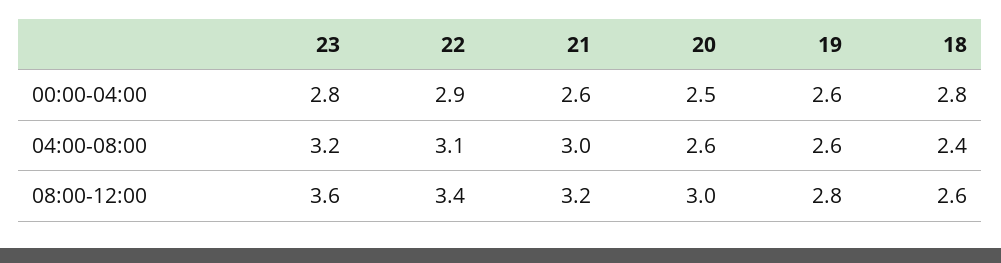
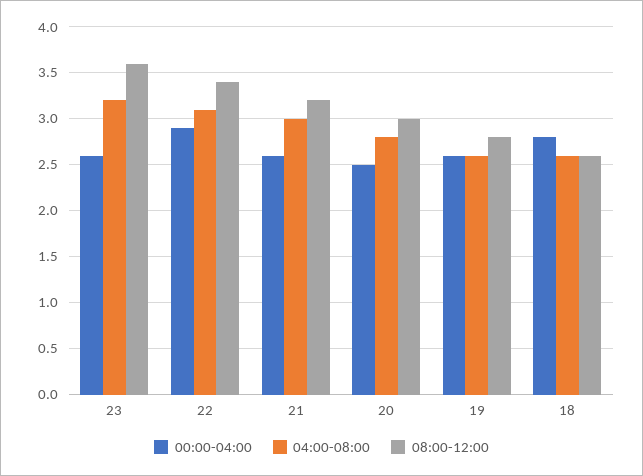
00:00-04:00, 23: 2.8 -> 2.6
04:00-08:00, 20: 2.6 -> 2.8
04:00-08:00, 18: 2.4 -> 2.6

